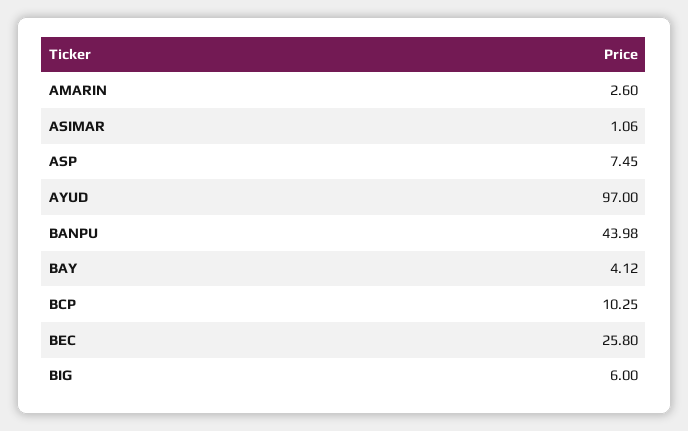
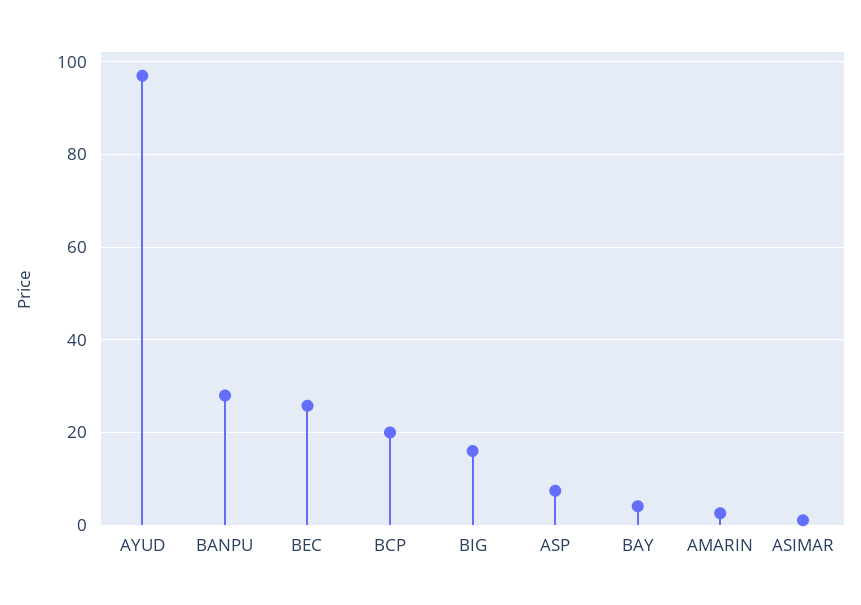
BANPU: 43.98 -> 28
BCP: 10.25 -> 20
BIG: 6 -> 16

